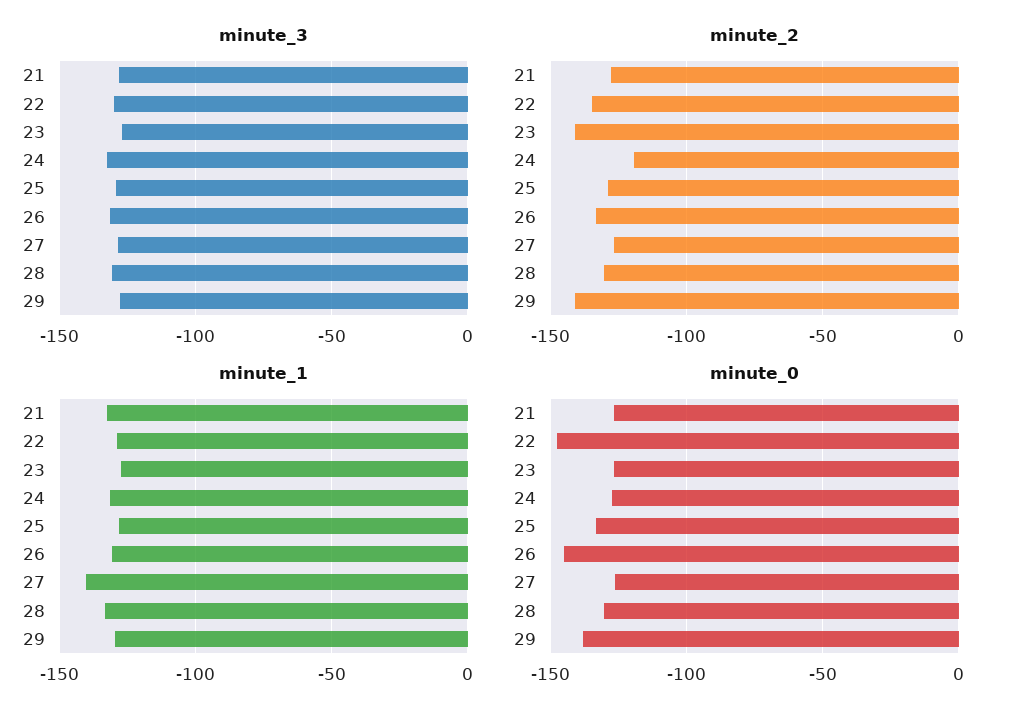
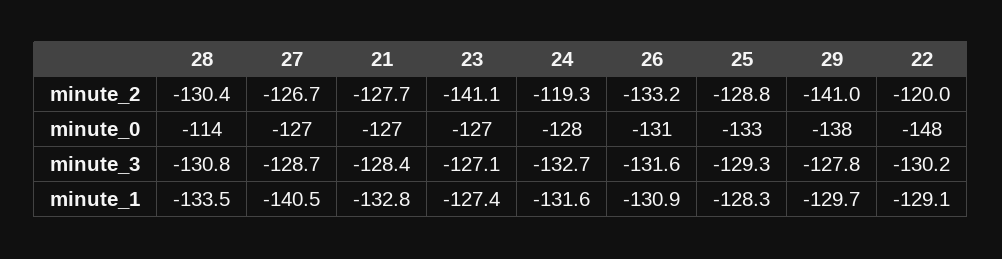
minute_2, 22: -135 -> -120
minute_0, 26: -145 -> -131
minute_0, 28: -130 -> -114

